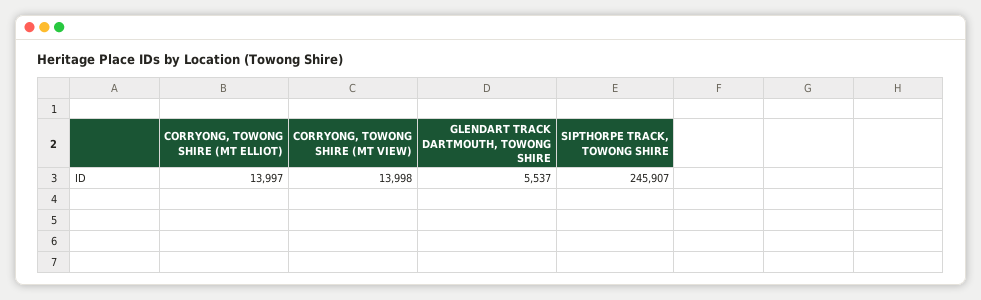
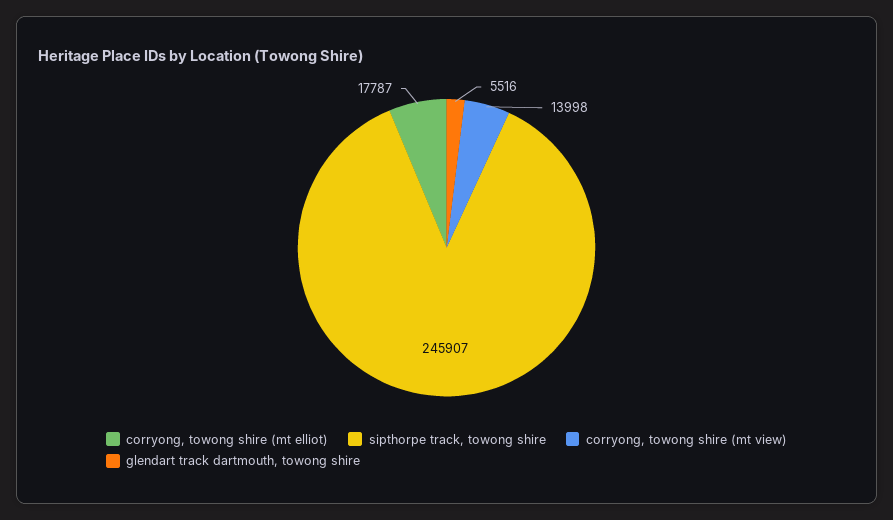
CORRYONG, TOWONG SHIRE (MT ELLIOT): 13997 -> 17787
GLENDART TRACK DARTMOUTH, TOWONG SHIRE: 5537 -> 5516

